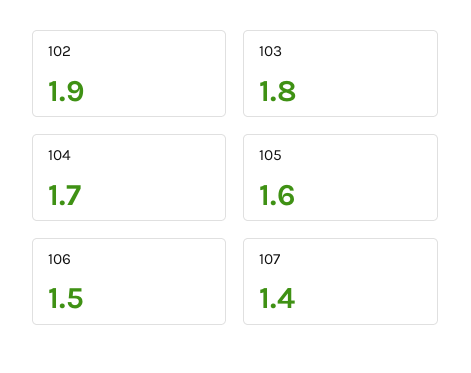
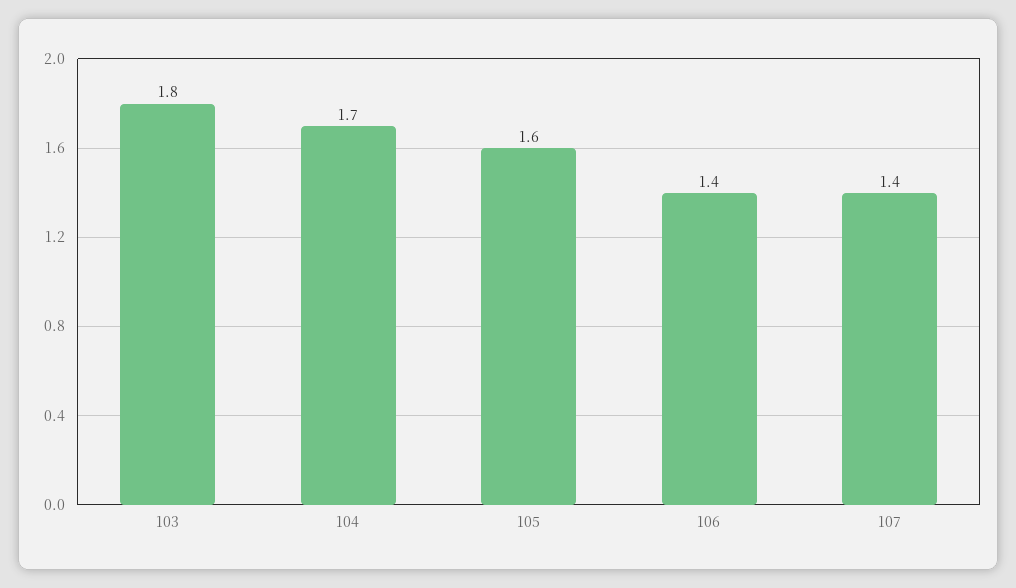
102: 1.9 -> none
106: 1.5 -> 1.4

